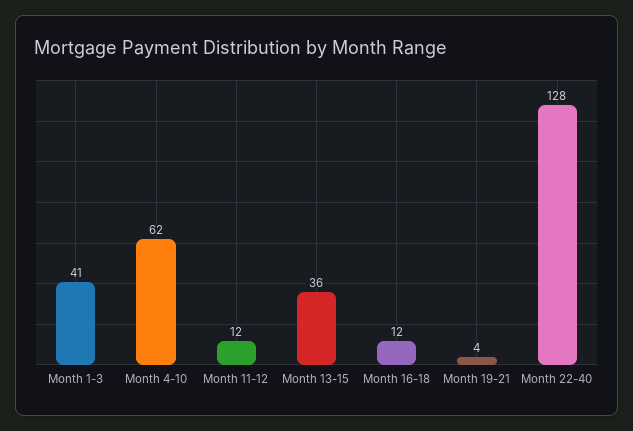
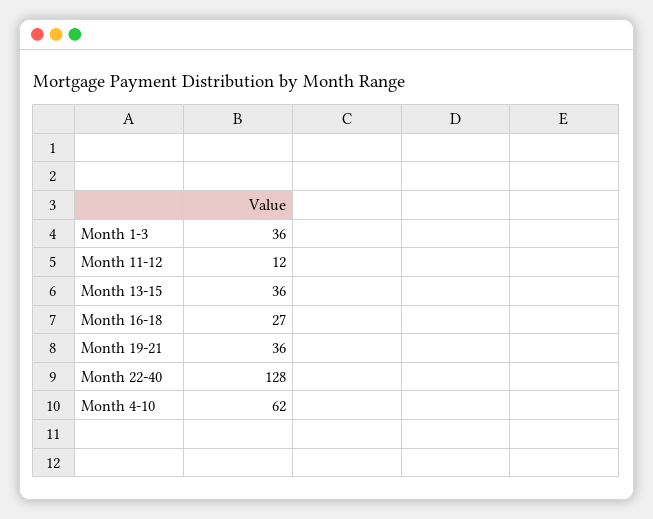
Month 1-3: 41 -> 36
Month 16-18: 12 -> 27
Month 19-21: 4 -> 36

